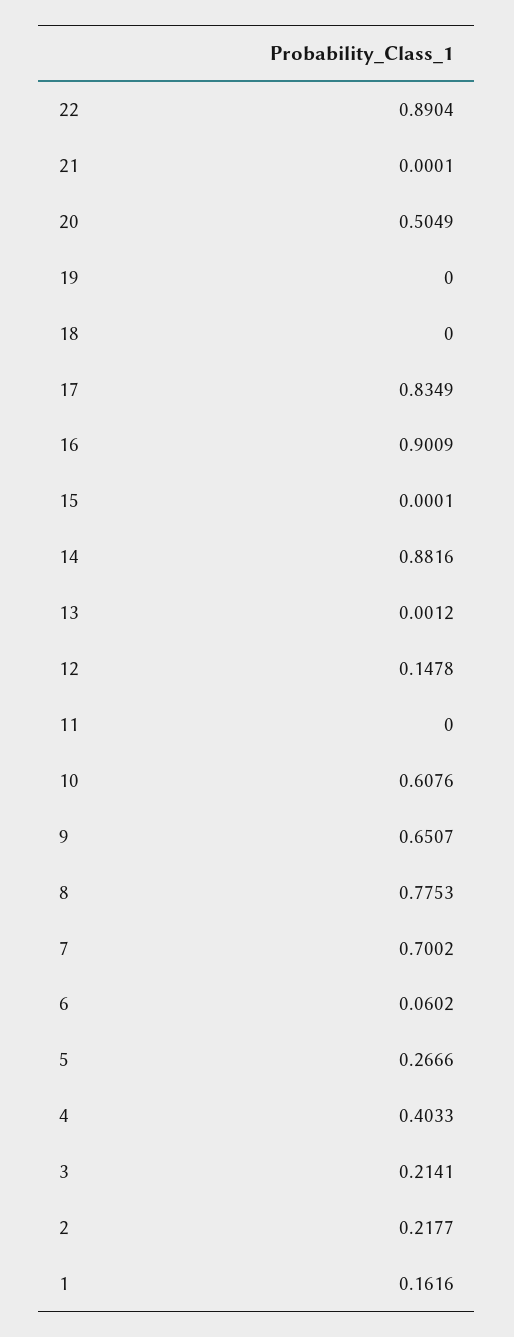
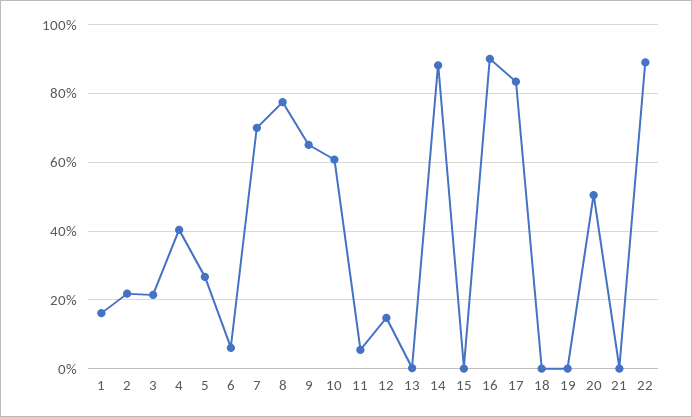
11: 0 -> 0.06

